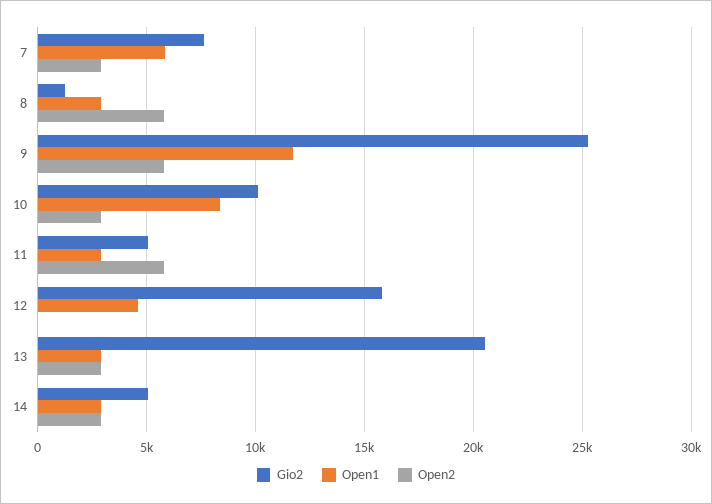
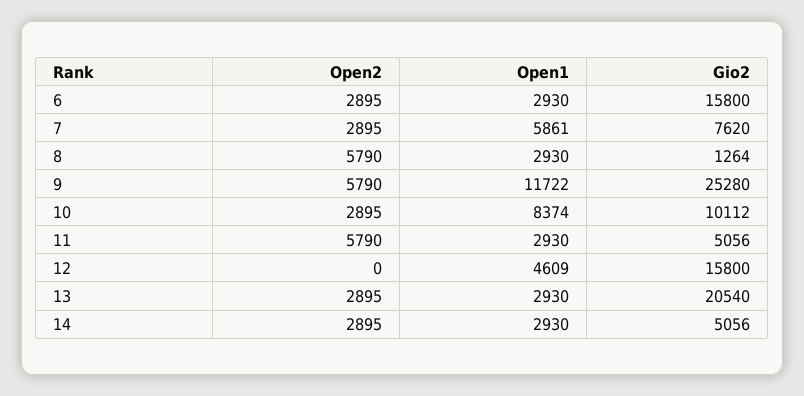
Open2, 6: none -> 2895
Open1, 6: none -> 2930
Gio2, 6: none -> 15800

